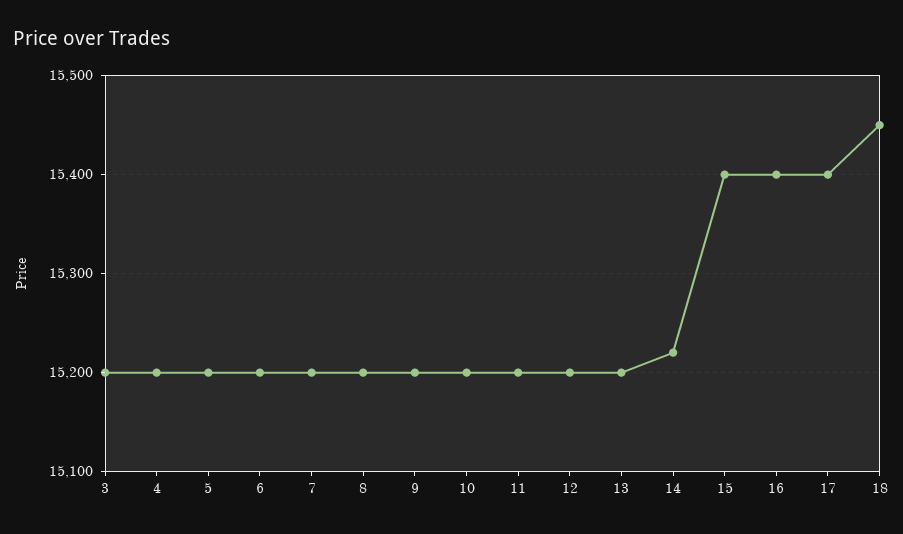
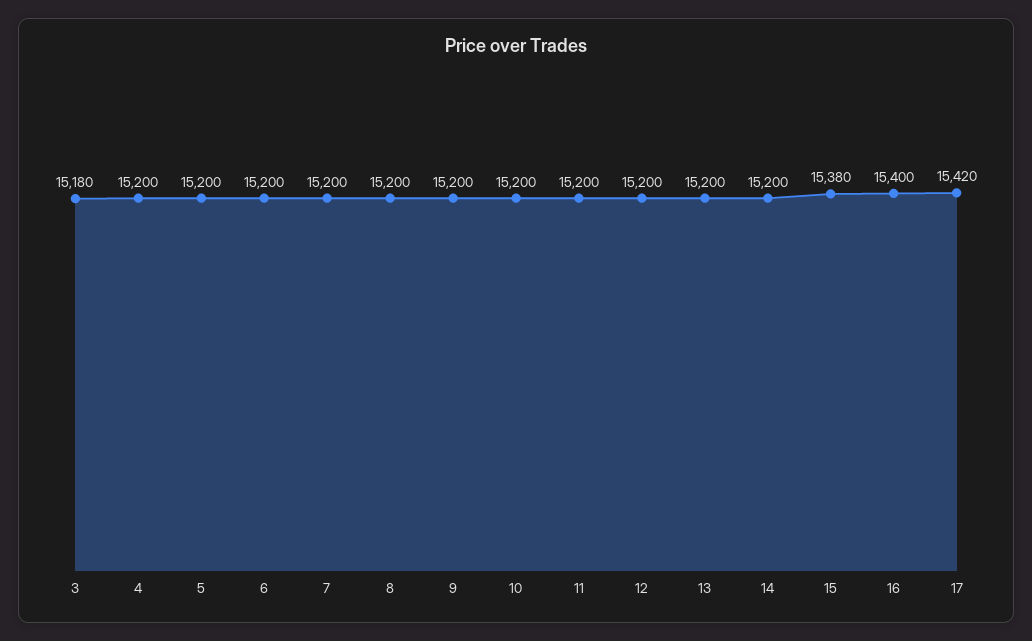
3: 15200 -> 15180
14: 15220 -> 15200
15: 15400 -> 15380
17: 15400 -> 15420
18: 15450 -> none

